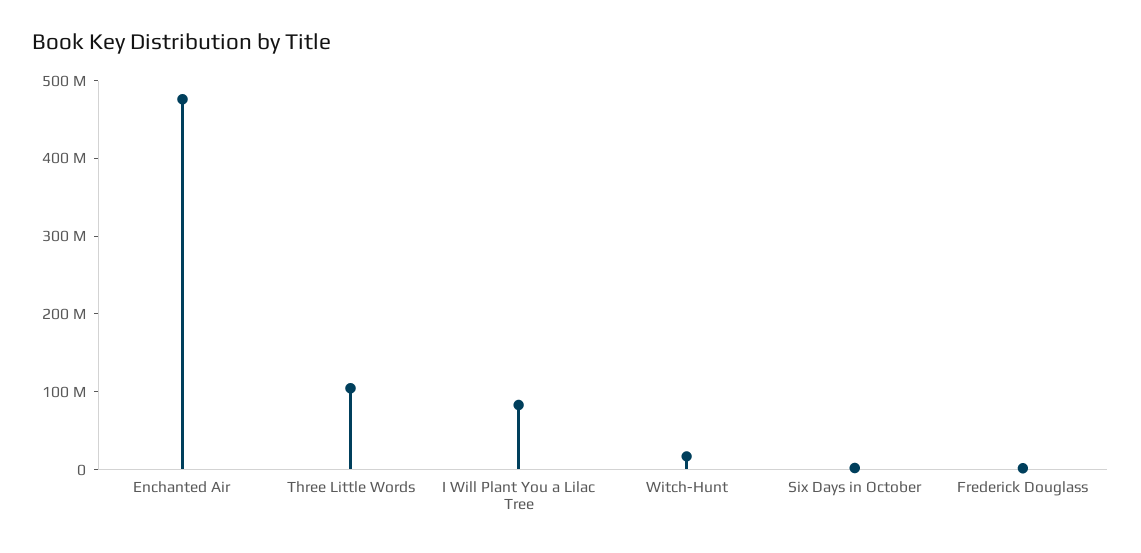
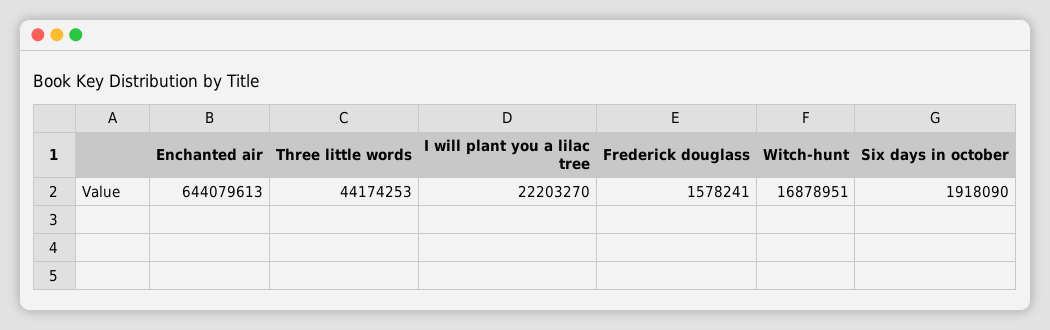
Enchanted Air: 480000000 -> 644079613
Three Little Words: 100000000 -> 44174253
I Will Plant You a Lilac Tree: 80000000 -> 22203270

